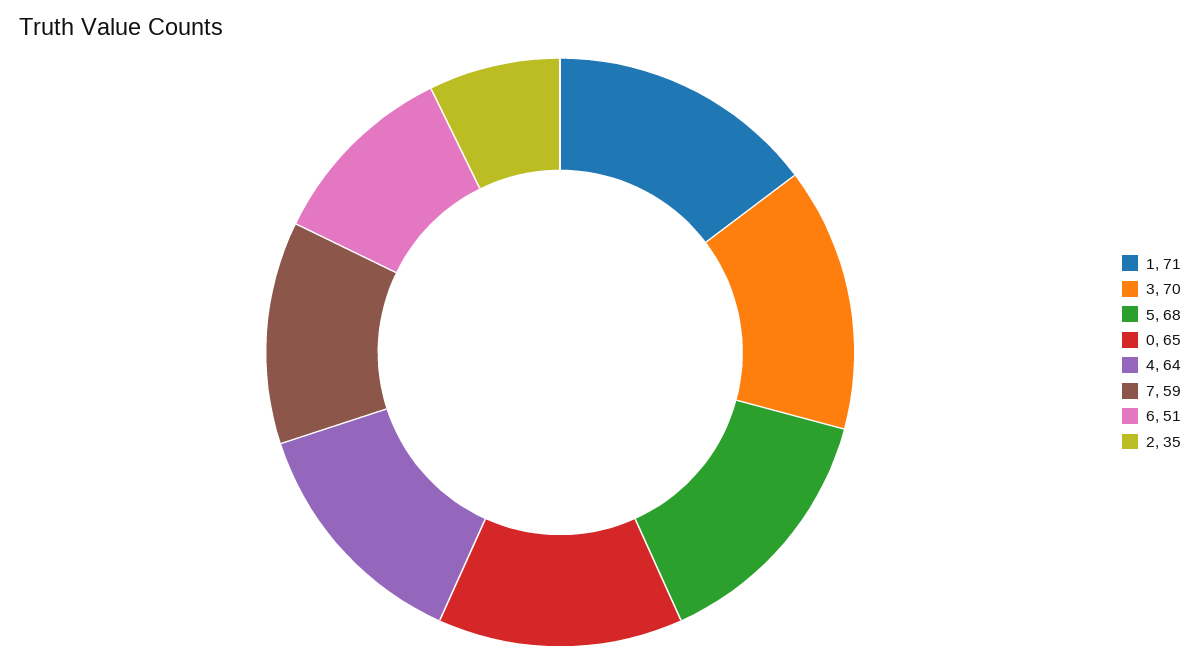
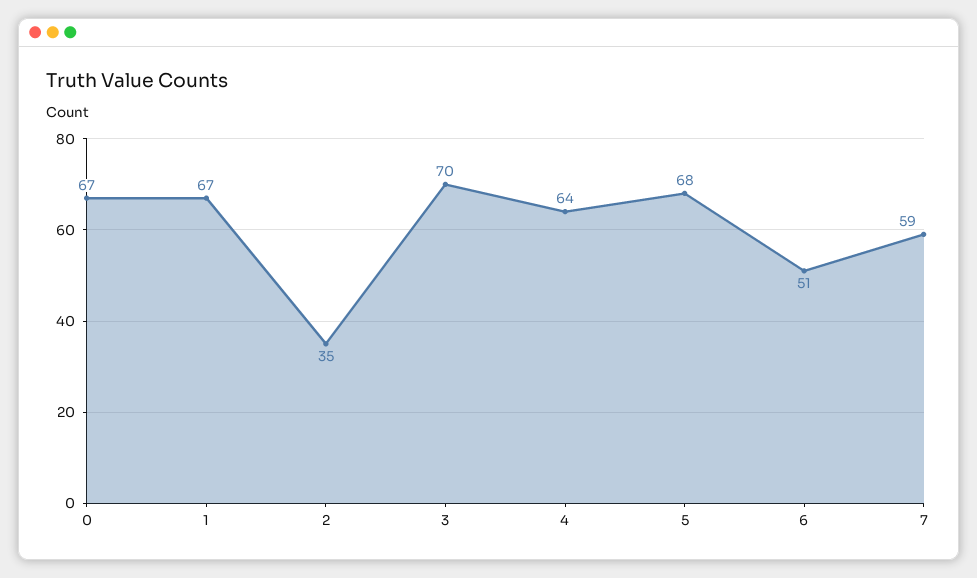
1: 71 -> 67
0: 65 -> 67

